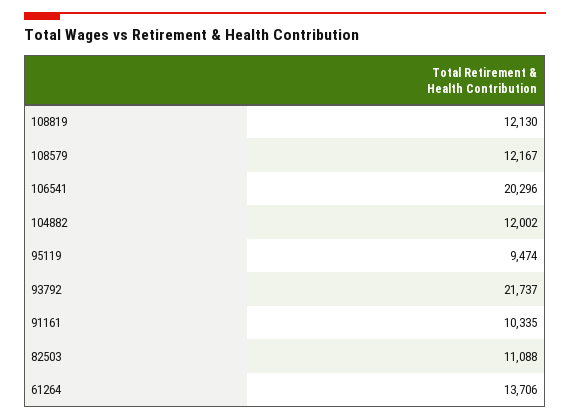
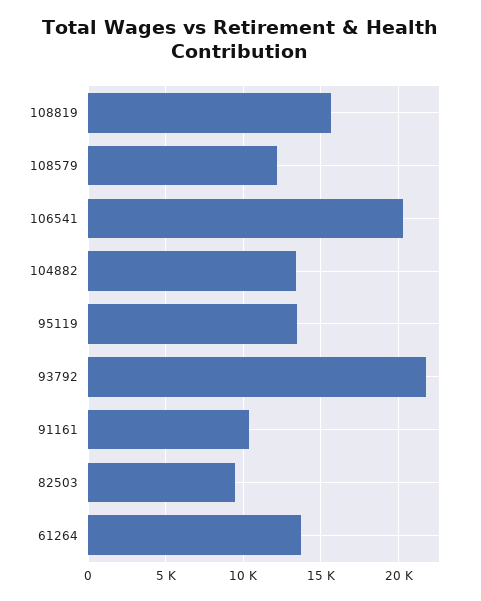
108819: 12130 -> 15500
104882: 12002 -> 13500
95119: 9474 -> 13500
82503: 11088 -> 9500

